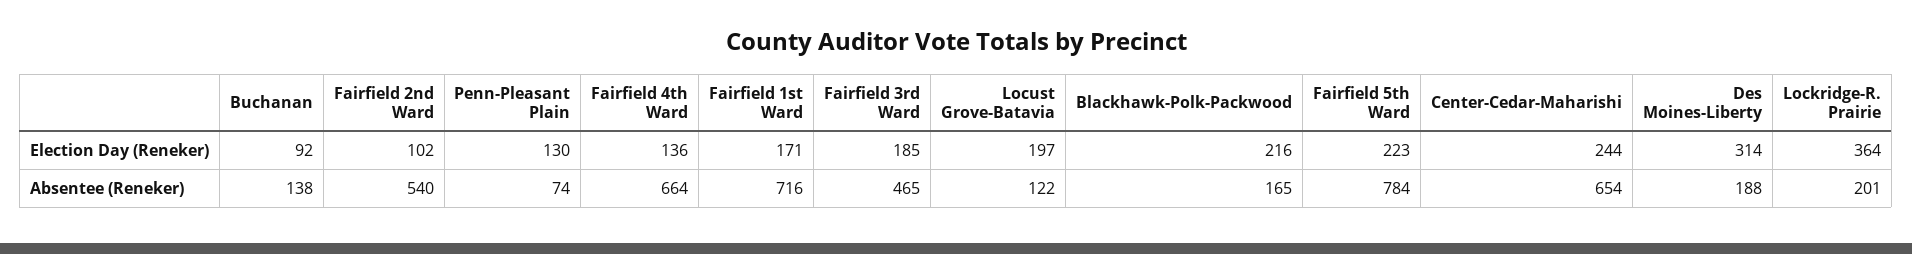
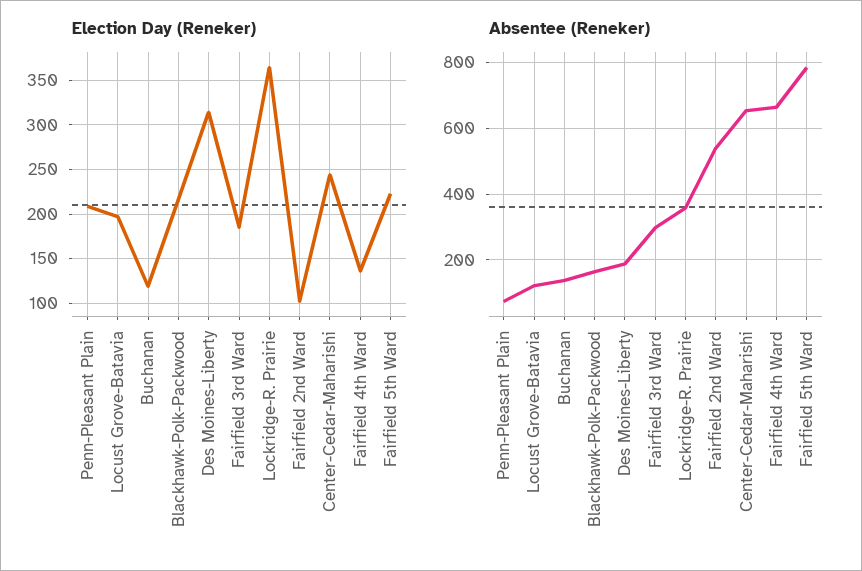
Election Day (Reneker), Buchanan: 92 -> 120
Election Day (Reneker), Penn-Pleasant Plain: 130 -> 210
Election Day (Reneker), Fairfield 1st Ward: 171 -> none
Absentee (Reneker), Fairfield 1st Ward: 716 -> none
Absentee (Reneker), Fairfield 3rd Ward: 465 -> 300
Absentee (Reneker), Lockridge-R. Prairie: 201 -> 360

